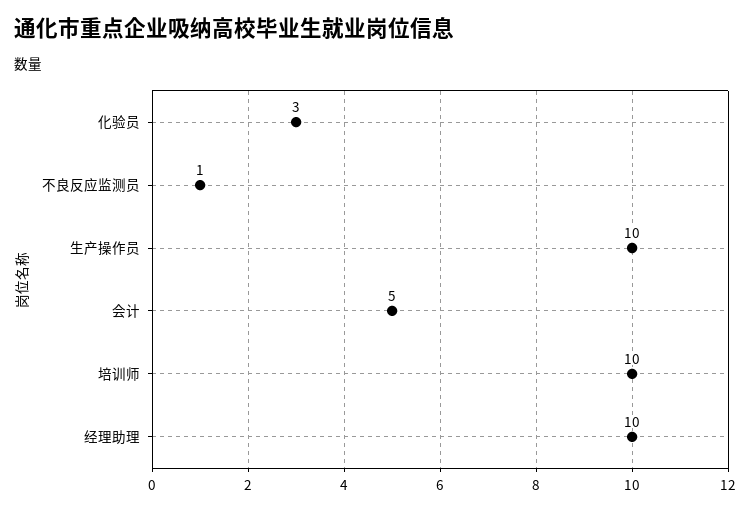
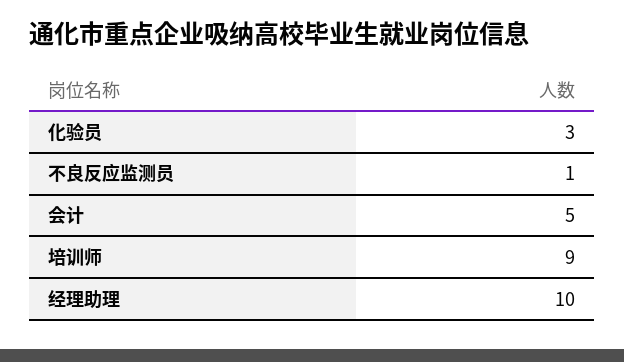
生产操作员: 10 -> none
培训师: 10 -> 9

